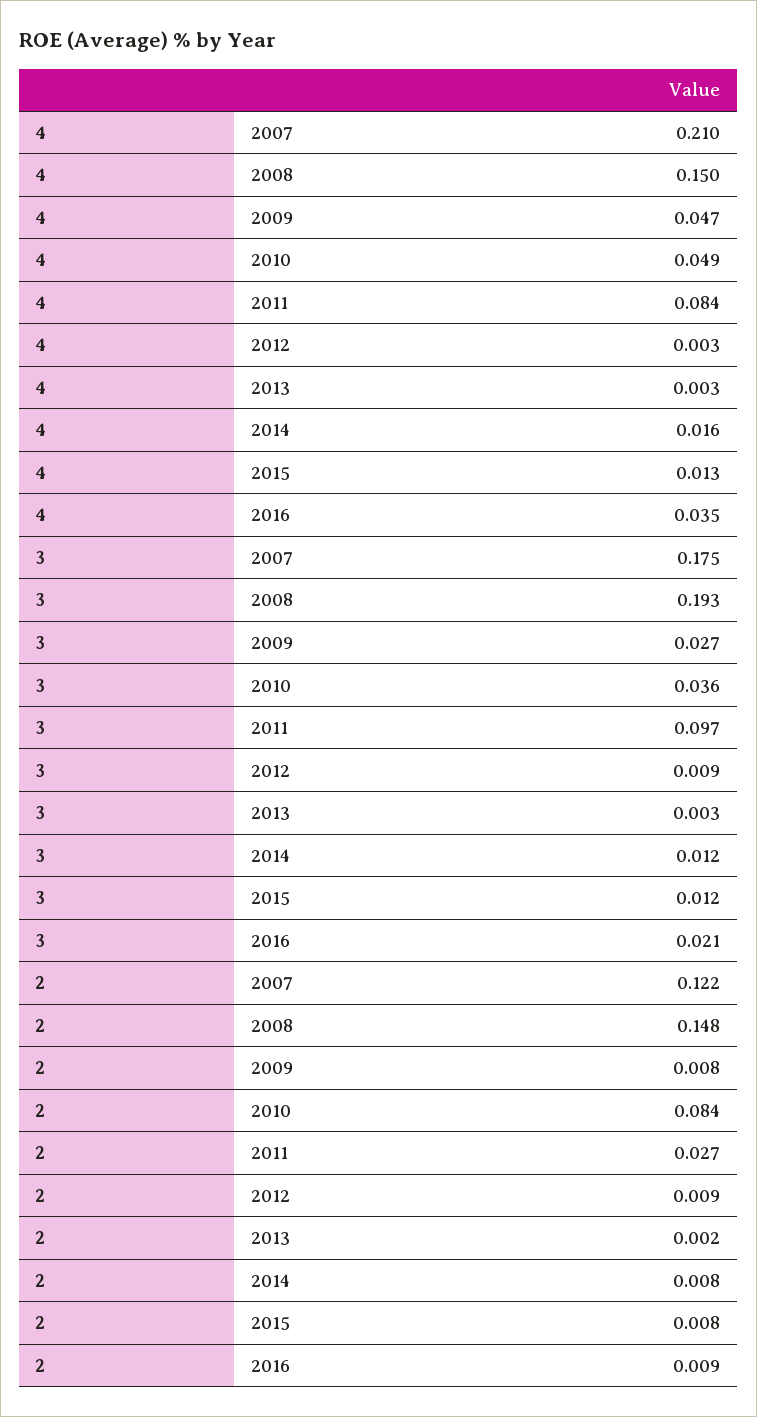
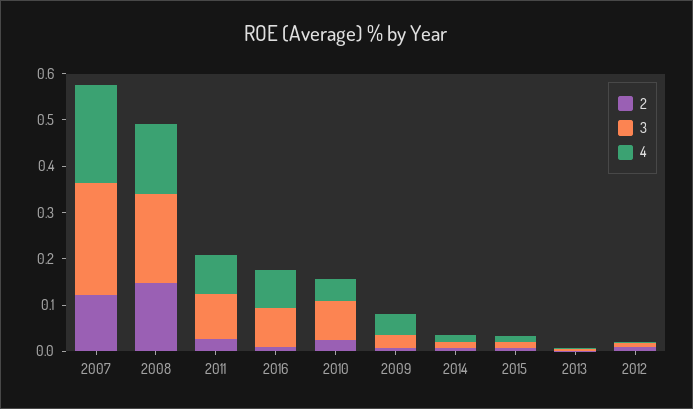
4, 2016: 0.035 -> 0.08
3, 2007: 0.175 -> 0.24
3, 2010: 0.036 -> 0.08
3, 2016: 0.021 -> 0.08
2, 2010: 0.084 -> 0.02

